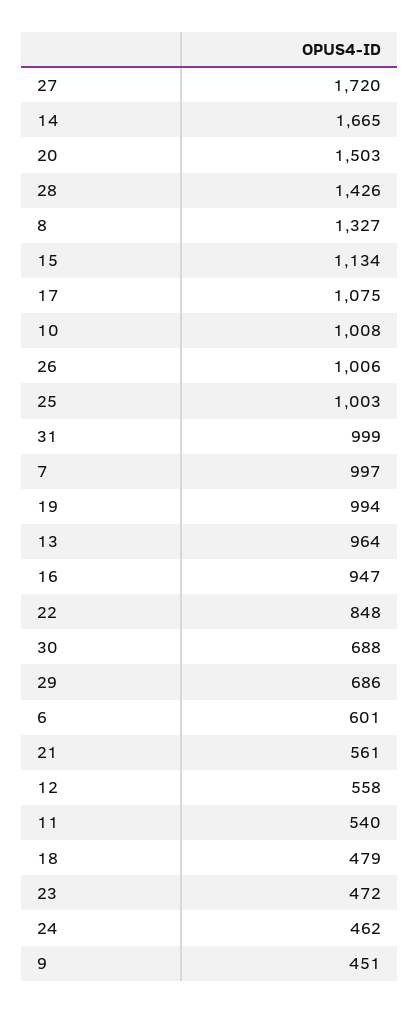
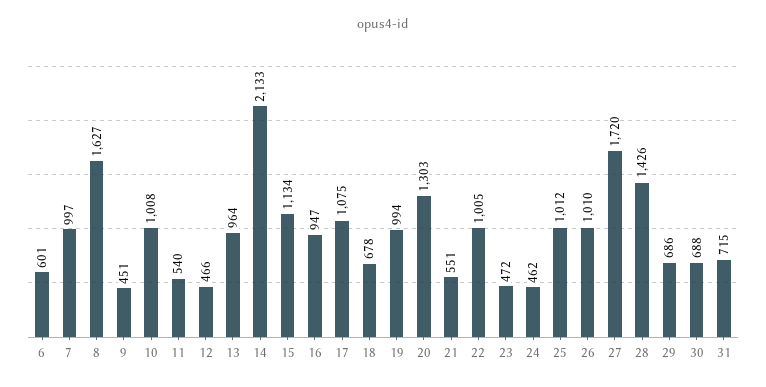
14: 1665 -> 2133
20: 1503 -> 1303
8: 1327 -> 1627
26: 1006 -> 1010
25: 1003 -> 1012
31: 999 -> 715
22: 848 -> 1005
21: 561 -> 551
12: 558 -> 466
18: 479 -> 678

